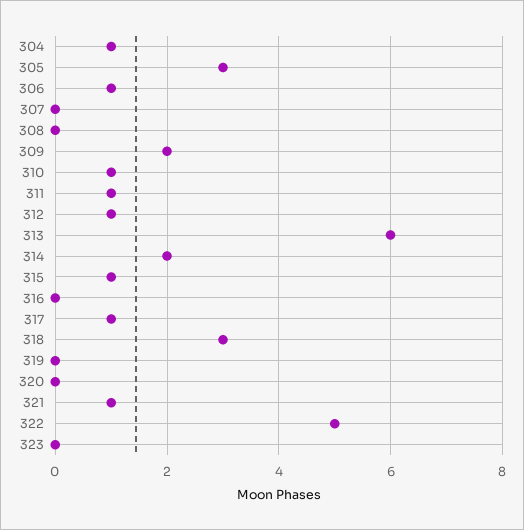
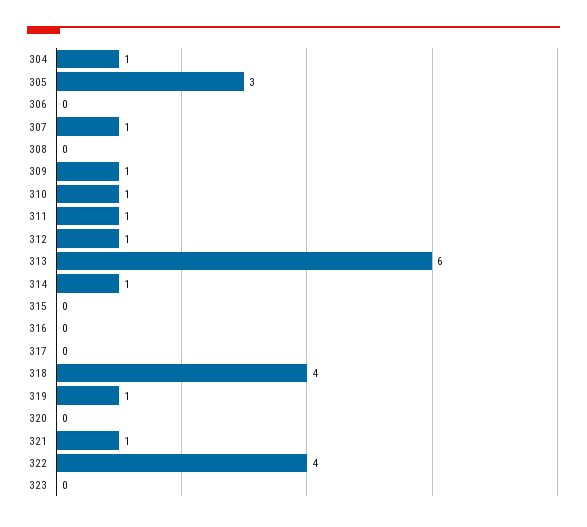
306: 1 -> 0
307: 0 -> 1
309: 2 -> 1
314: 2 -> 1
315: 1 -> 0
317: 1 -> 0
318: 3 -> 4
319: 0 -> 1
322: 5 -> 4

